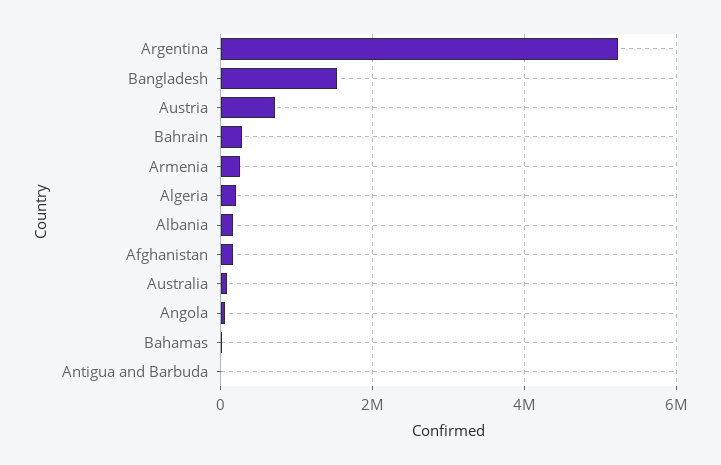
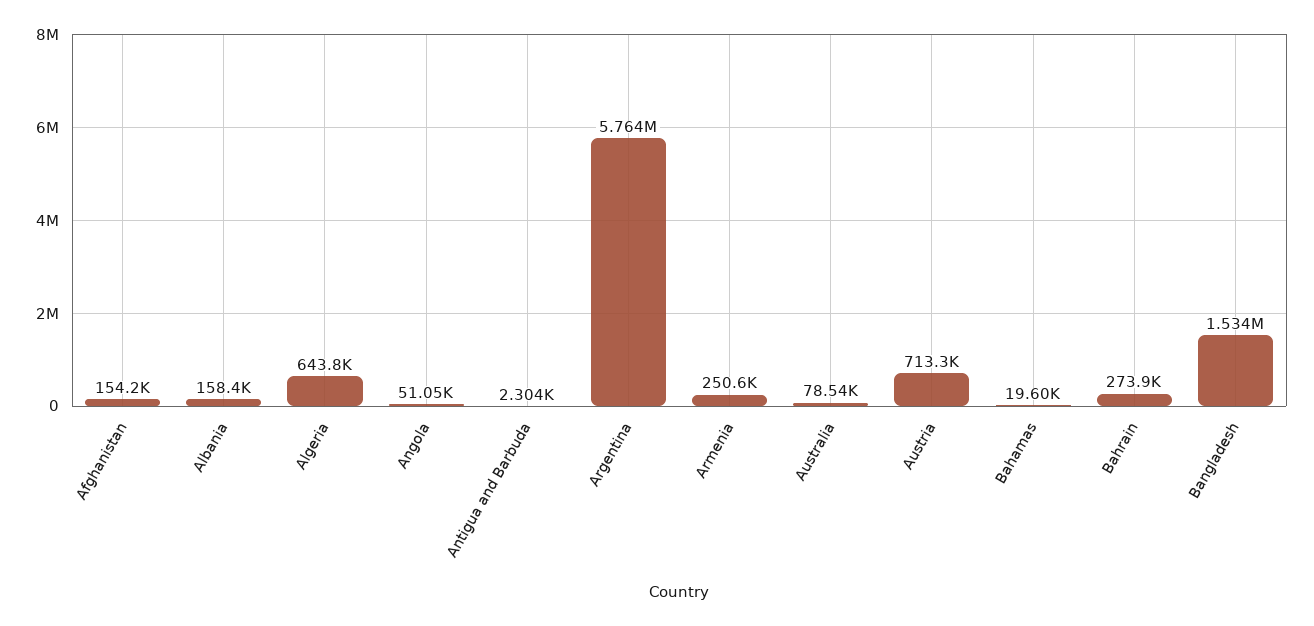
Argentina: 5200000 -> 5764000
Algeria: 200000 -> 643800

